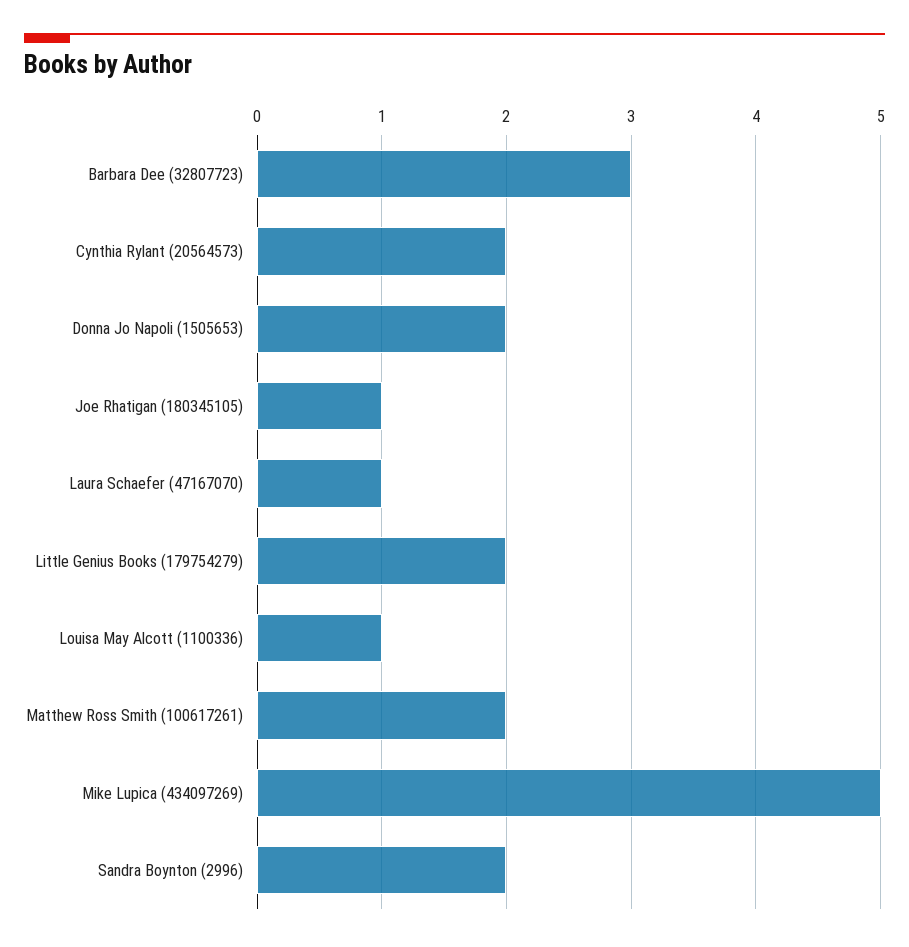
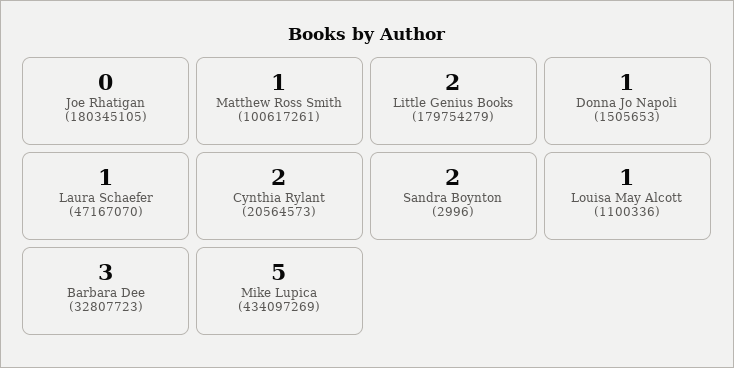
Donna Jo Napoli (1505653): 2 -> 1
Joe Rhatigan (180345105): 1 -> 0
Matthew Ross Smith (100617261): 2 -> 1

